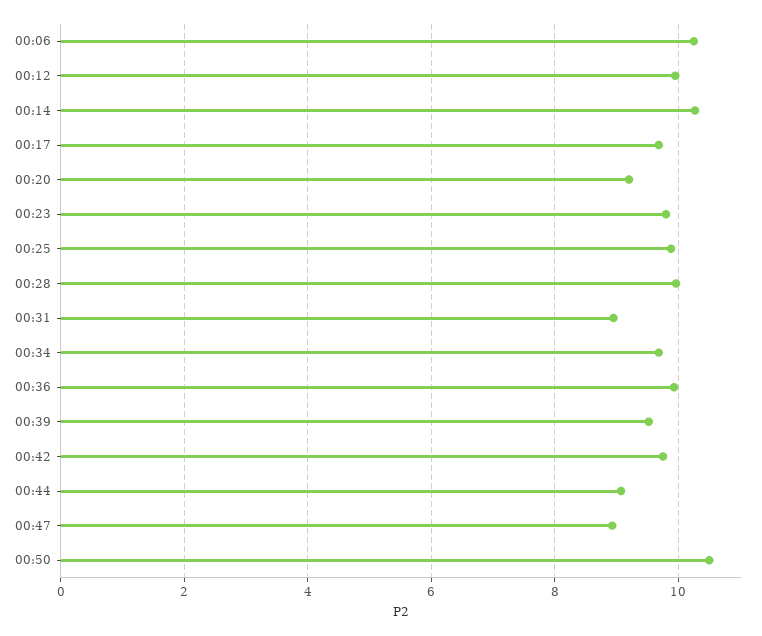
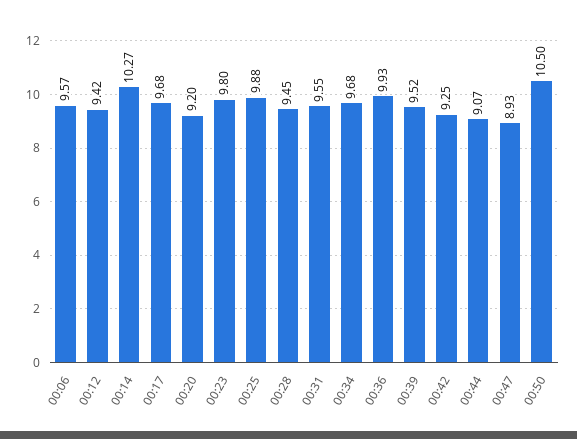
00:06: 10.2 -> 9.57
00:12: 10 -> 9.42
00:28: 10 -> 9.45
00:31: 9 -> 9.55
00:42: 9.8 -> 9.25

